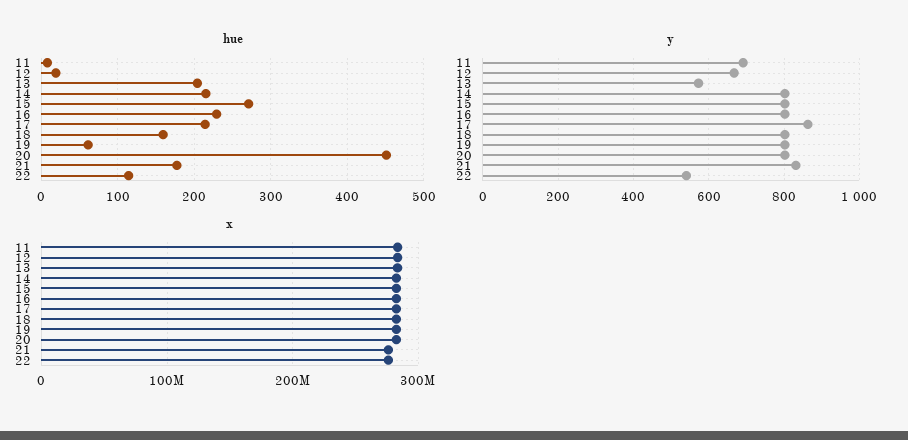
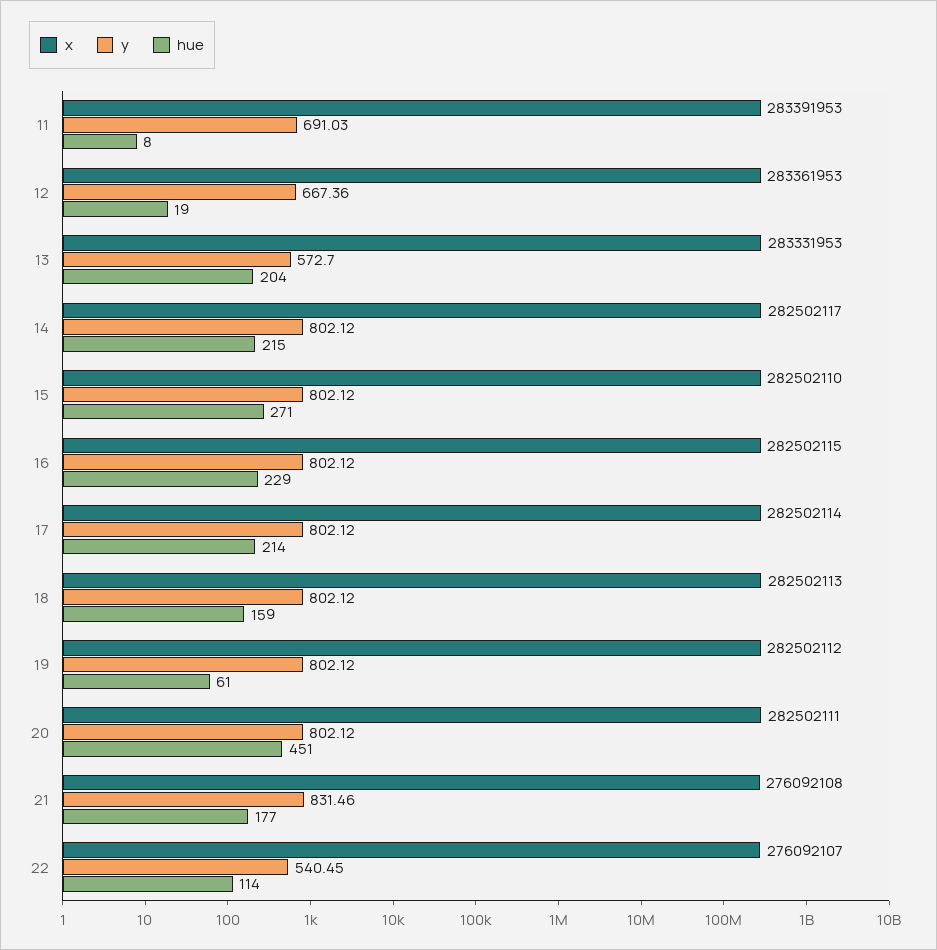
y, 17: 860 -> 802.12

